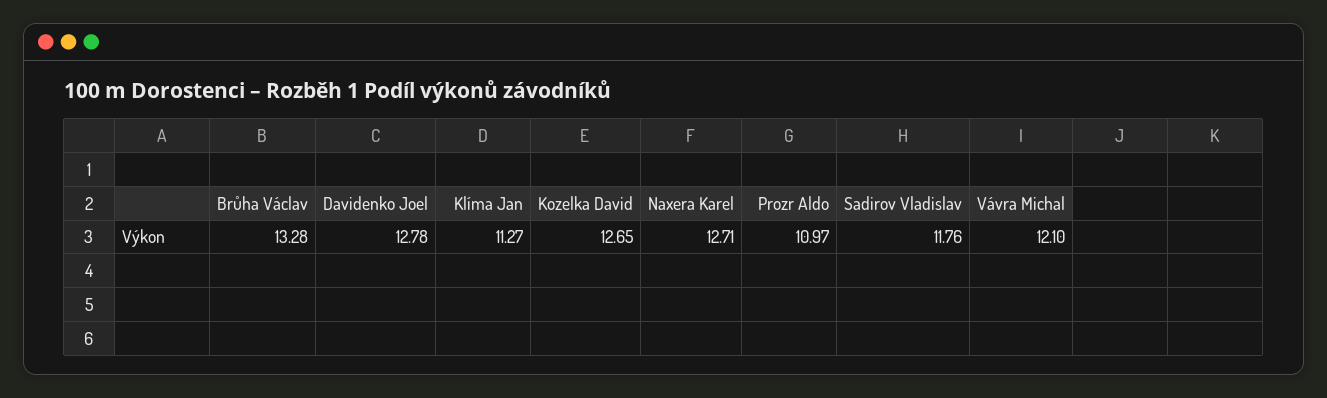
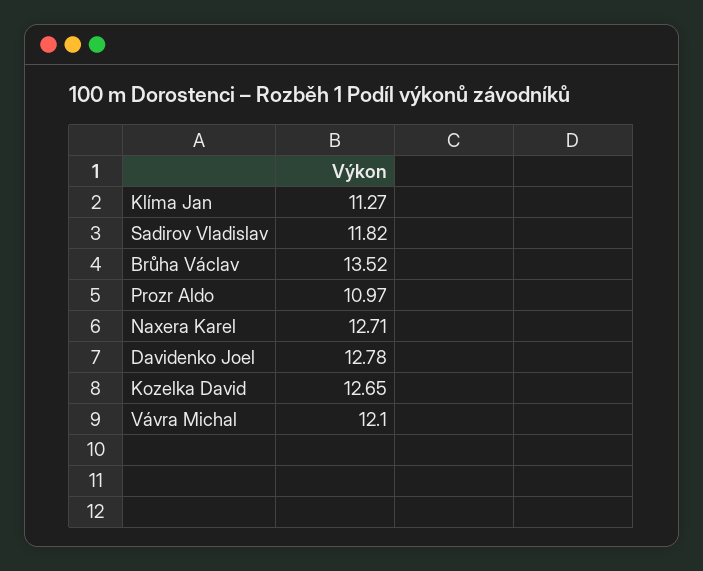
Brůha Václav: 13.28 -> 13.52
Sadirov Vladislav: 11.76 -> 11.82

